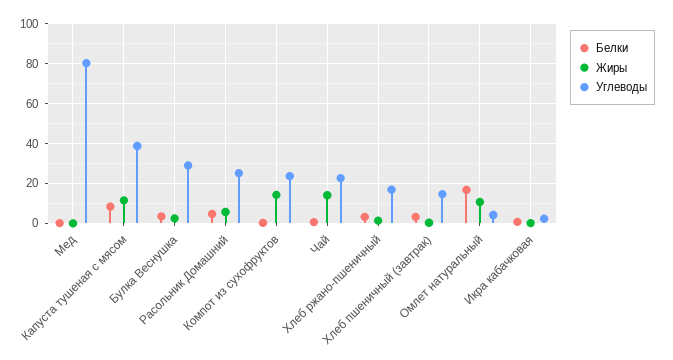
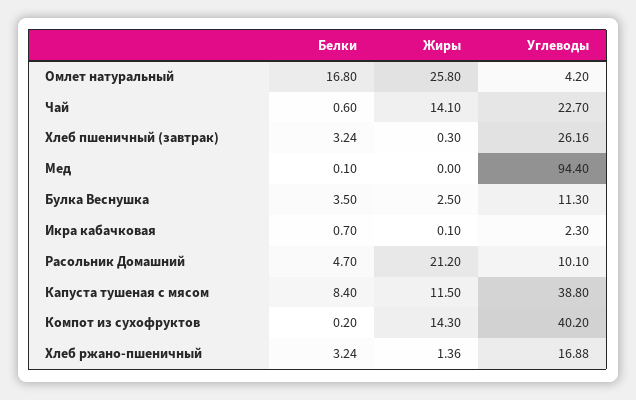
Углеводы, Мед: 80 -> 94.4
Углеводы, Булка Веснушка: 30 -> 11.3
Жиры, Расольник Домашний: 5 -> 21.2
Углеводы, Расольник Домашний: 25 -> 10.1
Углеводы, Компот из сухофруктов: 25 -> 40.2
Углеводы, Хлеб пшеничный (завтрак): 15 -> 26.16
Жиры, Омлет натуральный: 10 -> 25.8

